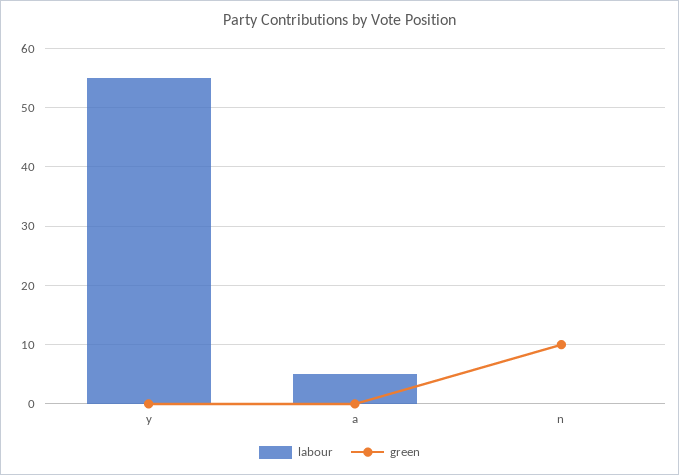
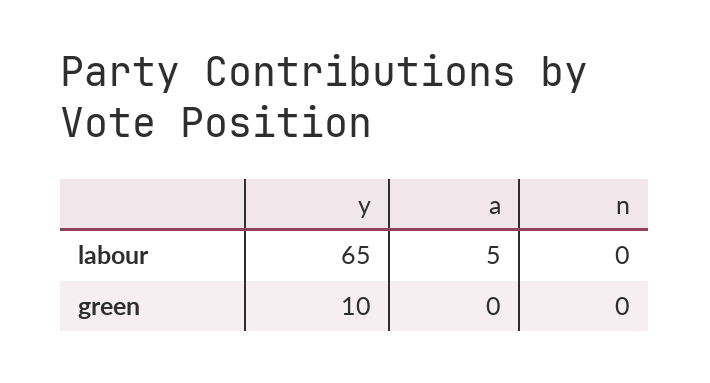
labour, y: 55 -> 65
green, y: 0 -> 10
green, n: 10 -> 0

